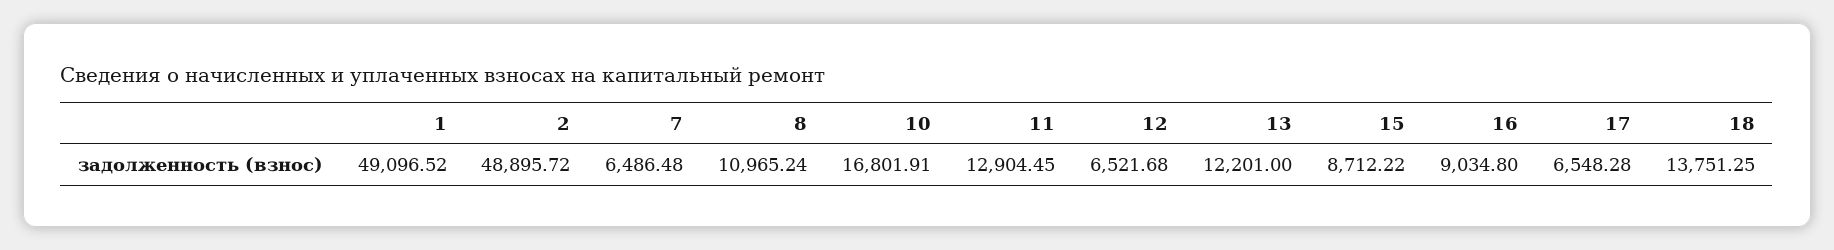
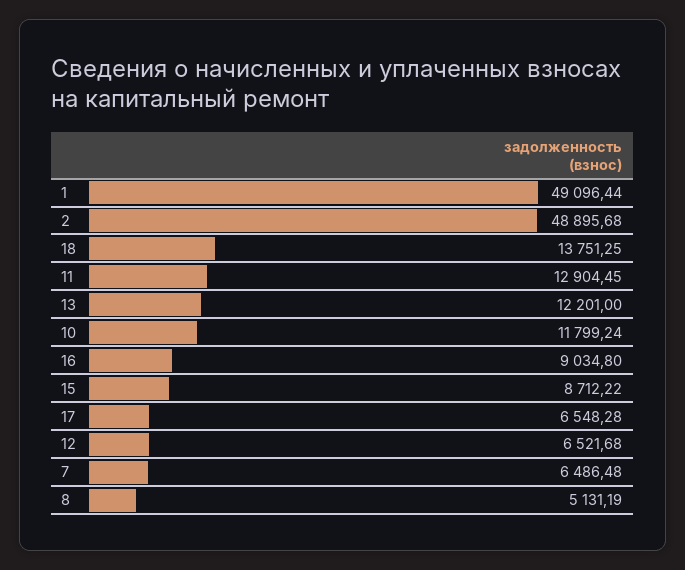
1: 49096.52 -> 49096.44
2: 48895.72 -> 48895.68
8: 10965.24 -> 5131.19
10: 16801.91 -> 11799.24

